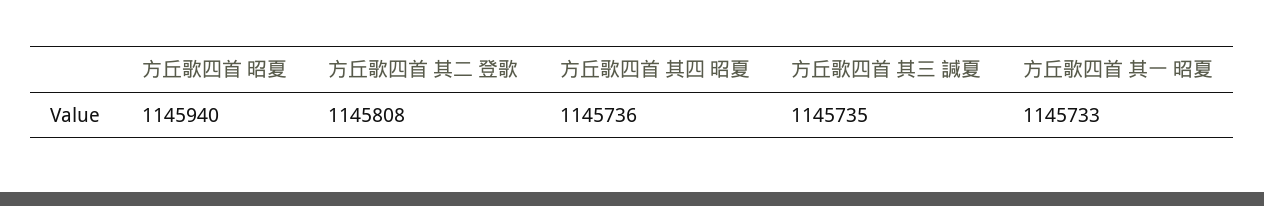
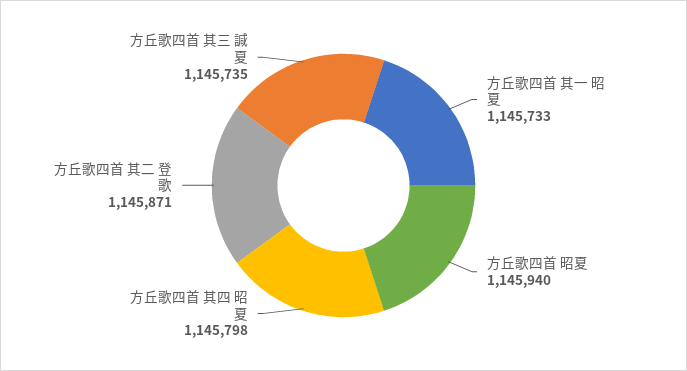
方丘歌四首 其二 登歌: 1145808 -> 1145871
方丘歌四首 其四 昭夏: 1145736 -> 1145798

